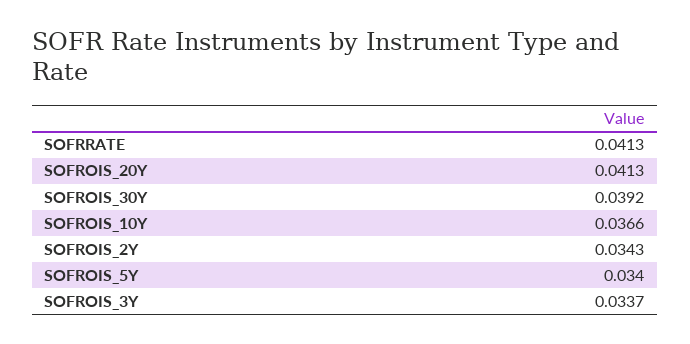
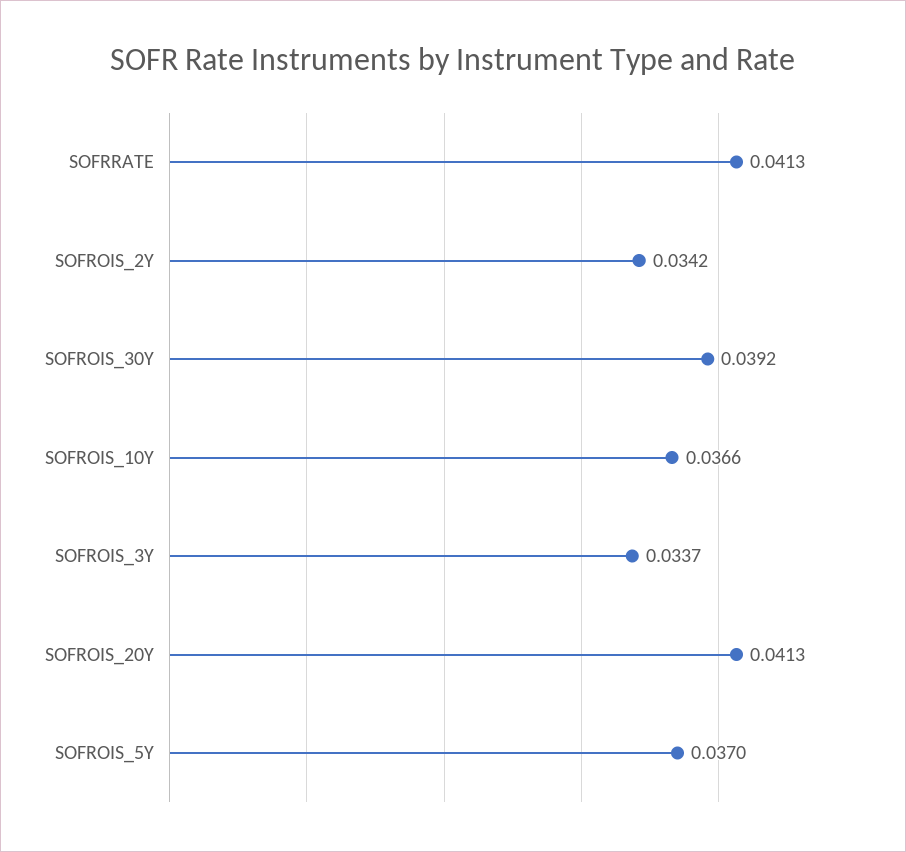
SOFROIS_2Y: 0.0343 -> 0.0342
SOFROIS_5Y: 0.034 -> 0.037

